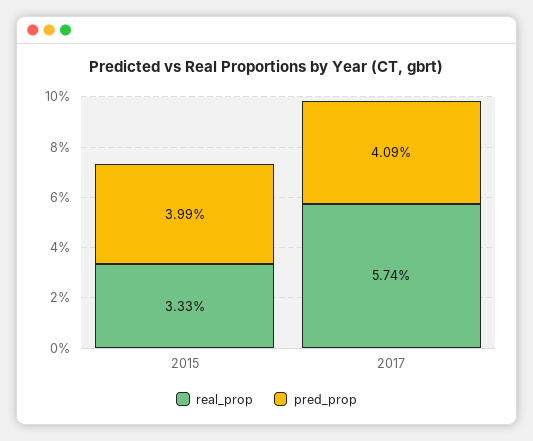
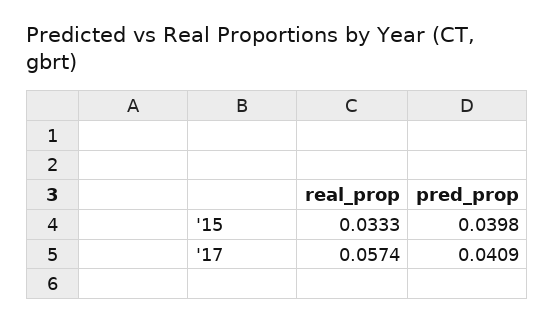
pred_prop, 2015: 0.0399 -> 0.0398

